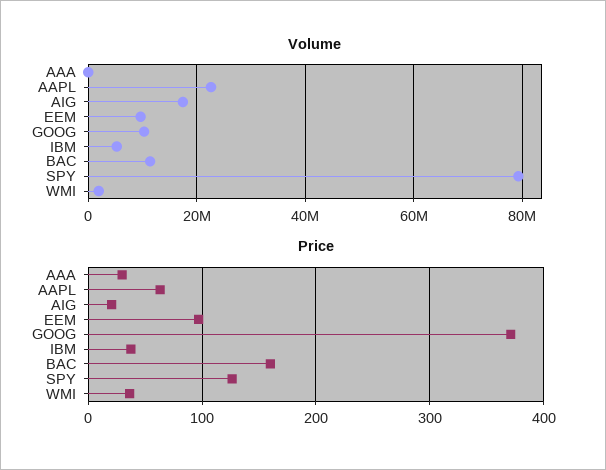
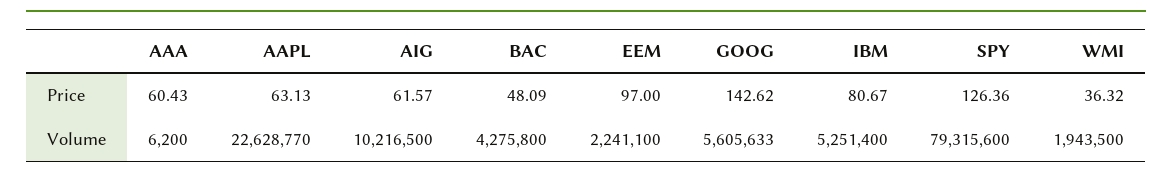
Volume, AIG: 18000000 -> 10216500
Volume, EEM: 10000000 -> 2241100
Volume, GOOG: 10000000 -> 5605633
Volume, BAC: 12000000 -> 4275800
Price, AAA: 30 -> 60.43
Price, AIG: 20 -> 61.57
Price, GOOG: 370 -> 142.62
Price, IBM: 40 -> 80.67
Price, BAC: 160 -> 48.09

